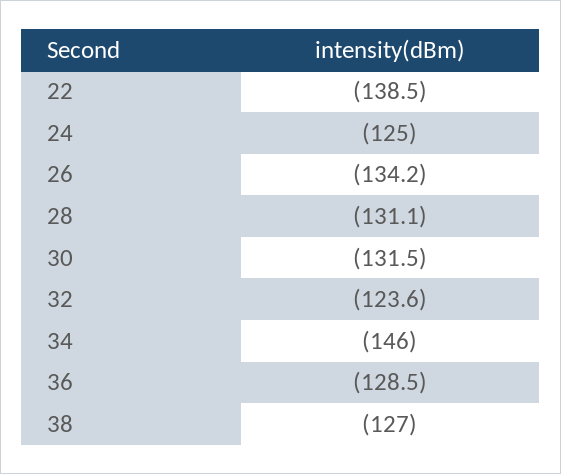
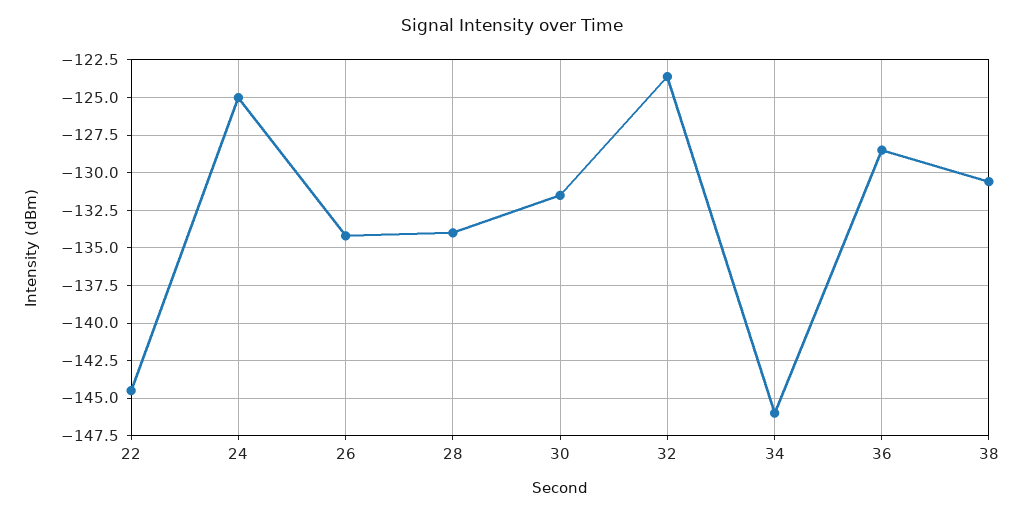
22: -138.5 -> -144.5
28: -131.1 -> -134
38: -127 -> -130.5

